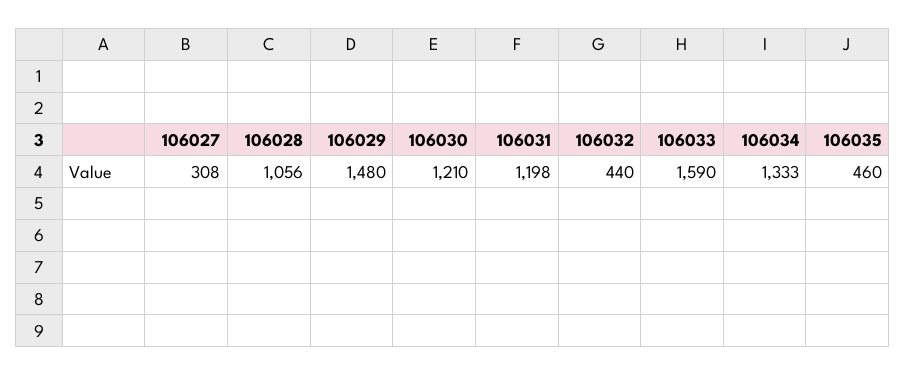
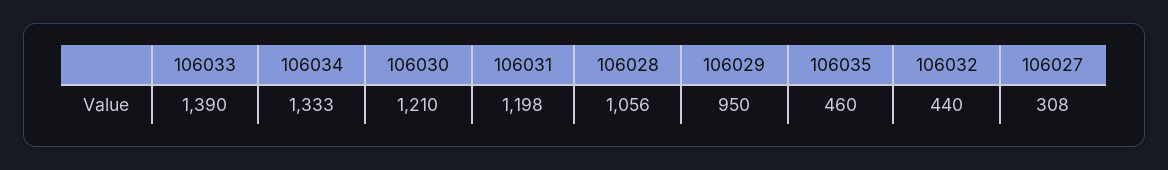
106029: 1480 -> 950
106033: 1590 -> 1390

